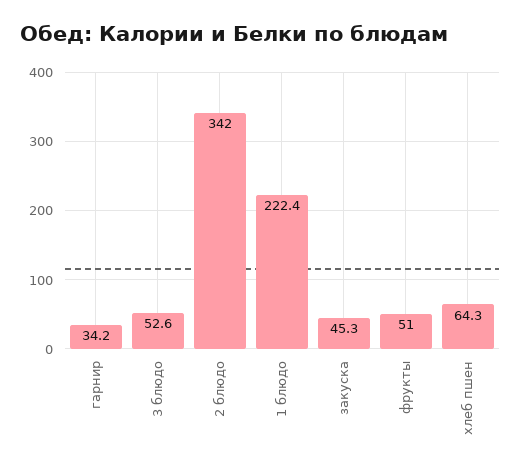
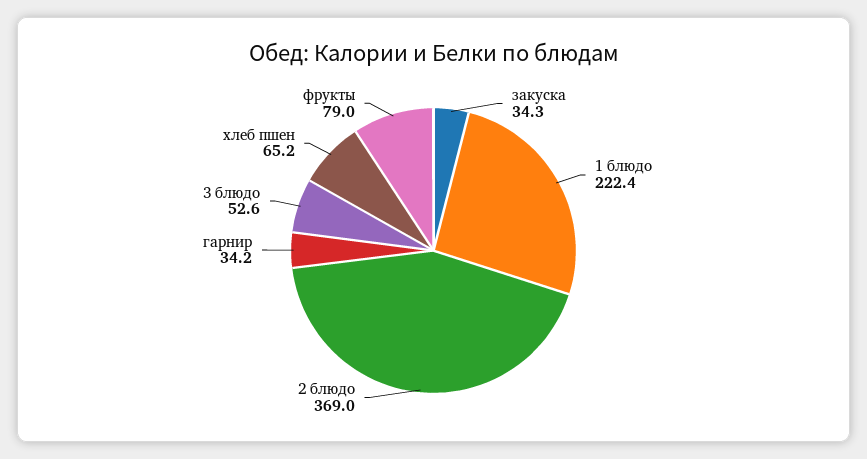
2 блюдо: 342 -> 369
закуска: 45.3 -> 34.3
фрукты: 51 -> 79
хлеб пшен: 64.3 -> 65.2

